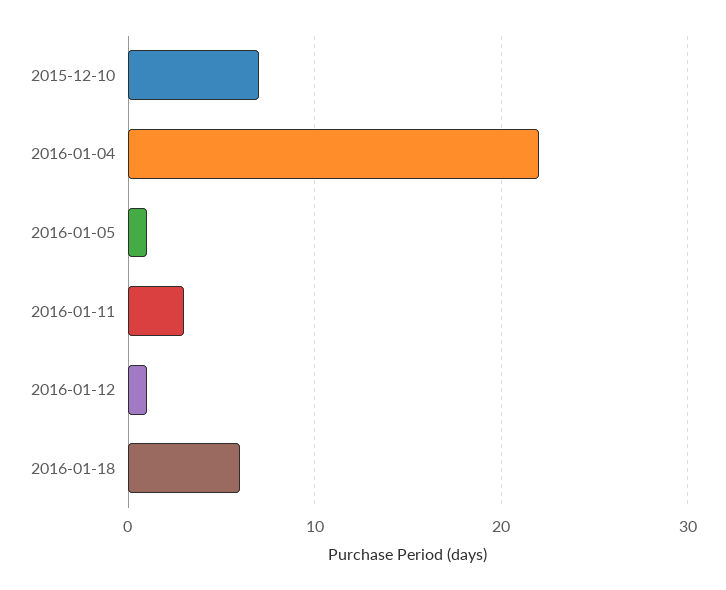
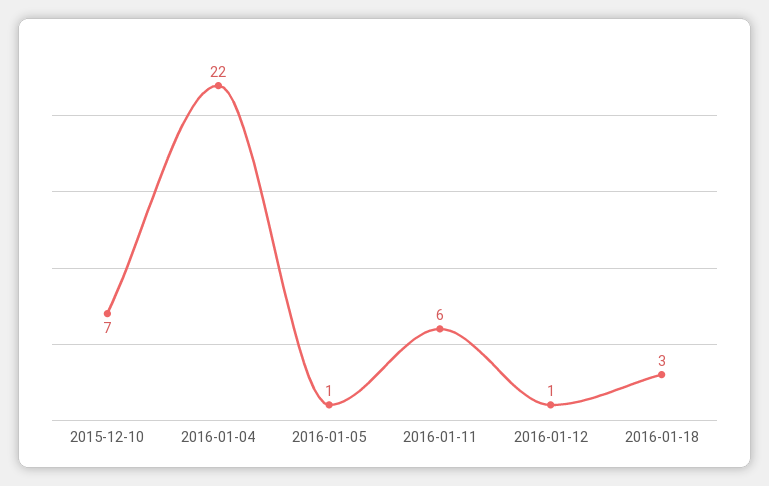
2016-01-11: 3 -> 6
2016-01-18: 6 -> 3

